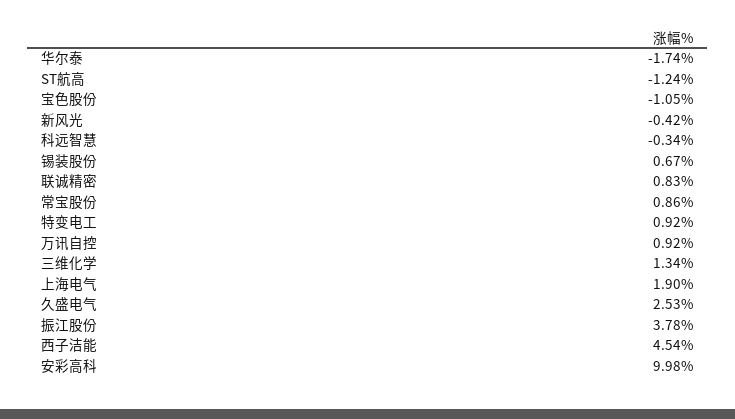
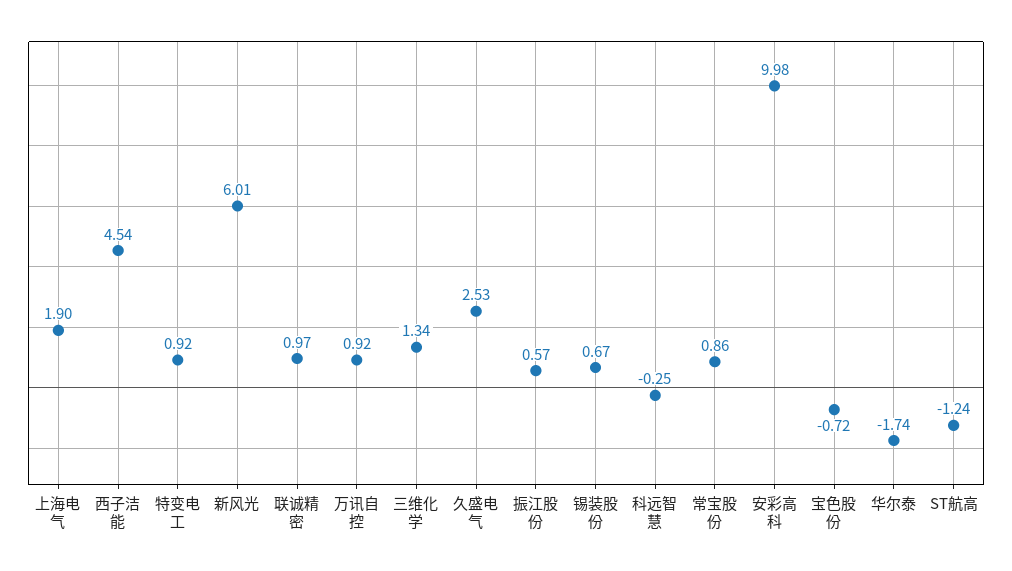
宝色股份: -1.05 -> -0.72
新风光: -0.42 -> 6.01
科远智慧: -0.34 -> -0.25
联诚精密: 0.83 -> 0.97
振江股份: 3.78 -> 0.57

